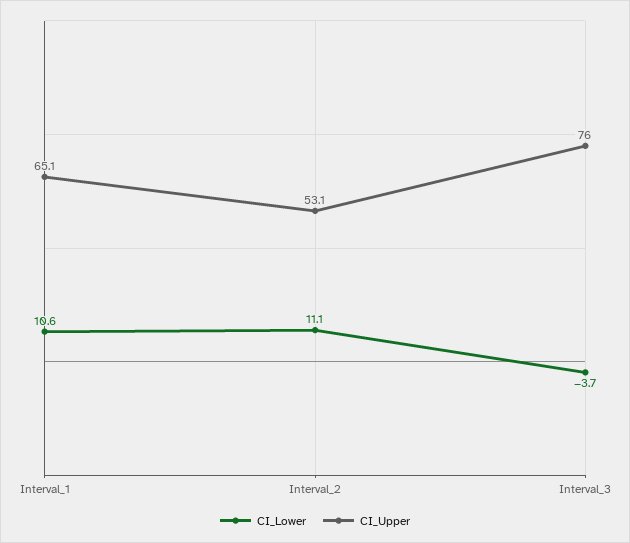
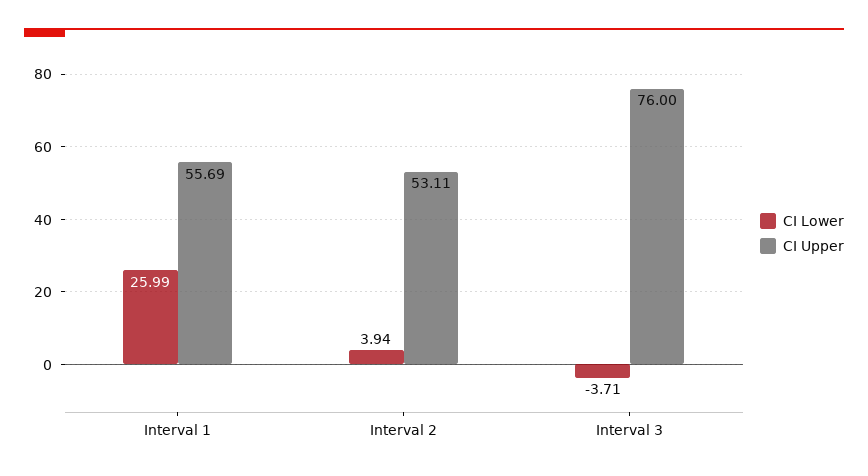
CI_Lower, Interval_1: 10.6 -> 25.99
CI_Upper, Interval_1: 65.1 -> 55.69
CI_Lower, Interval_2: 11.1 -> 3.94

